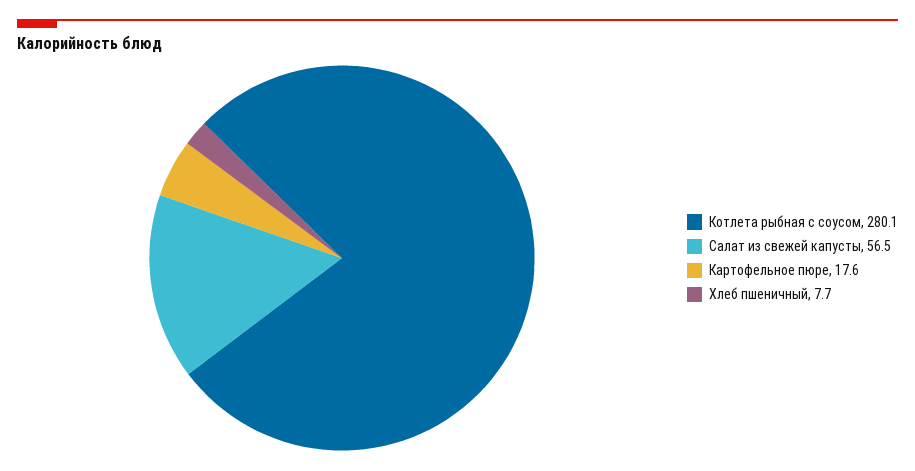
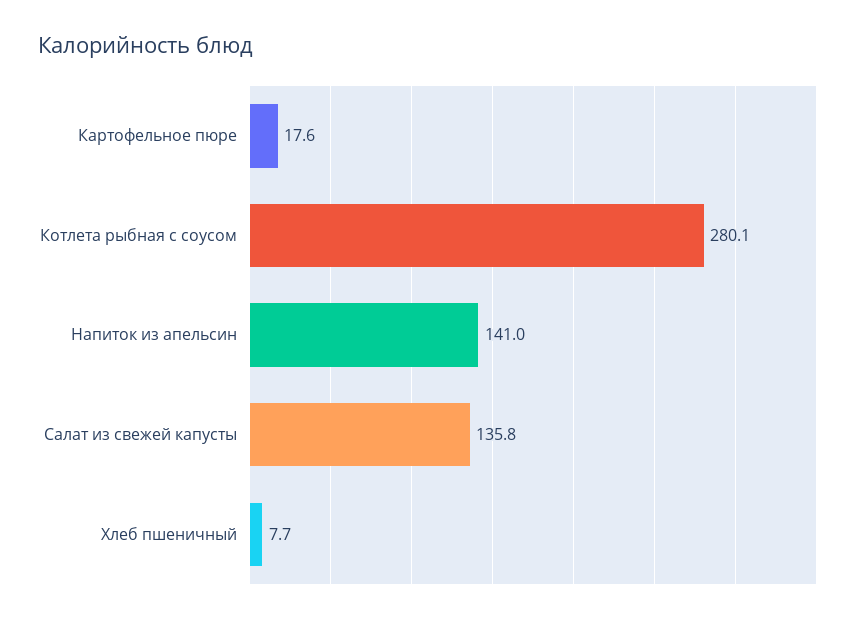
Салат из свежей капусты: 56.5 -> 135.8
Напиток из апельсин: none -> 141

